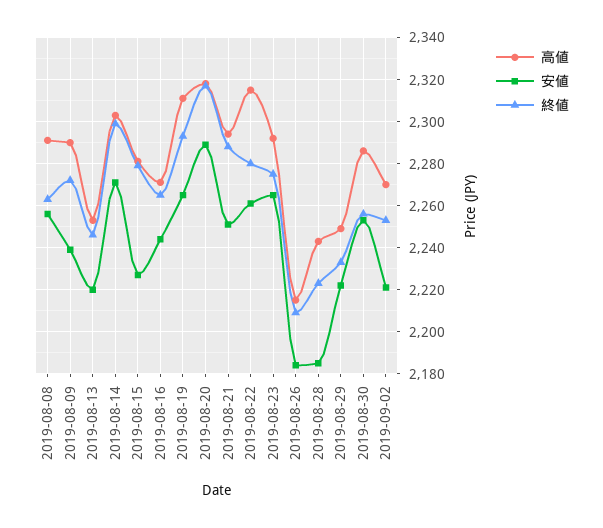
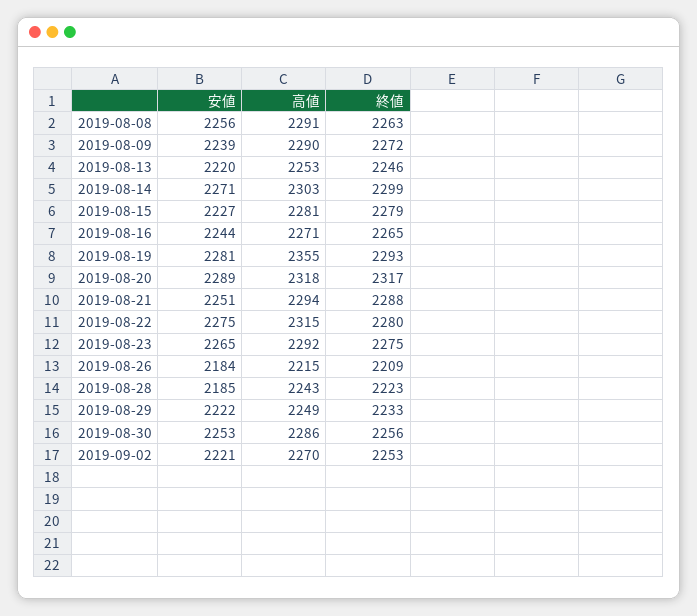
高値, 2019-08-19: 2310 -> 2355
安値, 2019-08-19: 2265 -> 2281
安値, 2019-08-22: 2260 -> 2275

